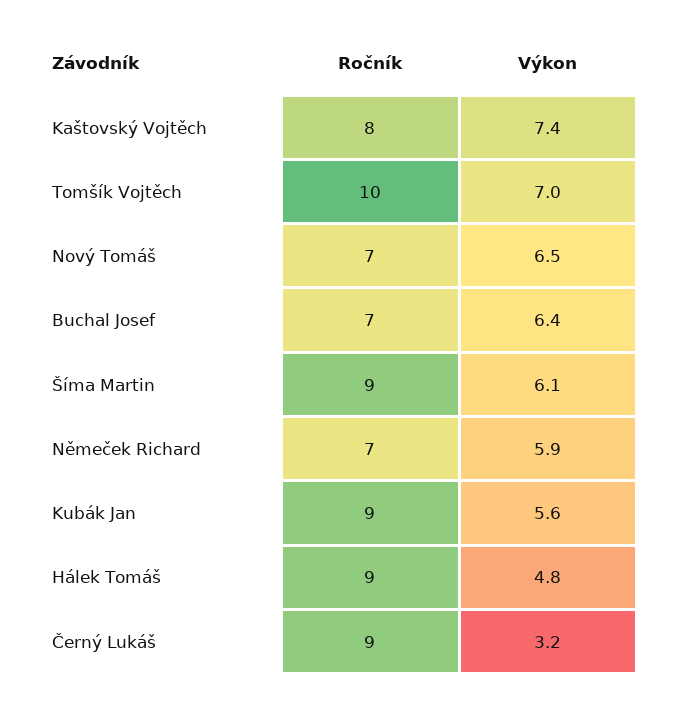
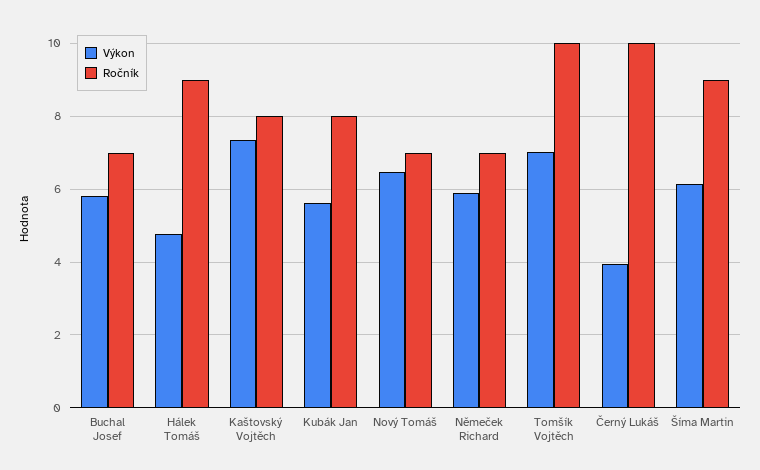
Výkon, Buchal Josef: 6.4 -> 5.8
Ročník, Kubák Jan: 9 -> 8
Ročník, Černý Lukáš: 9 -> 10
Výkon, Černý Lukáš: 3.2 -> 4

